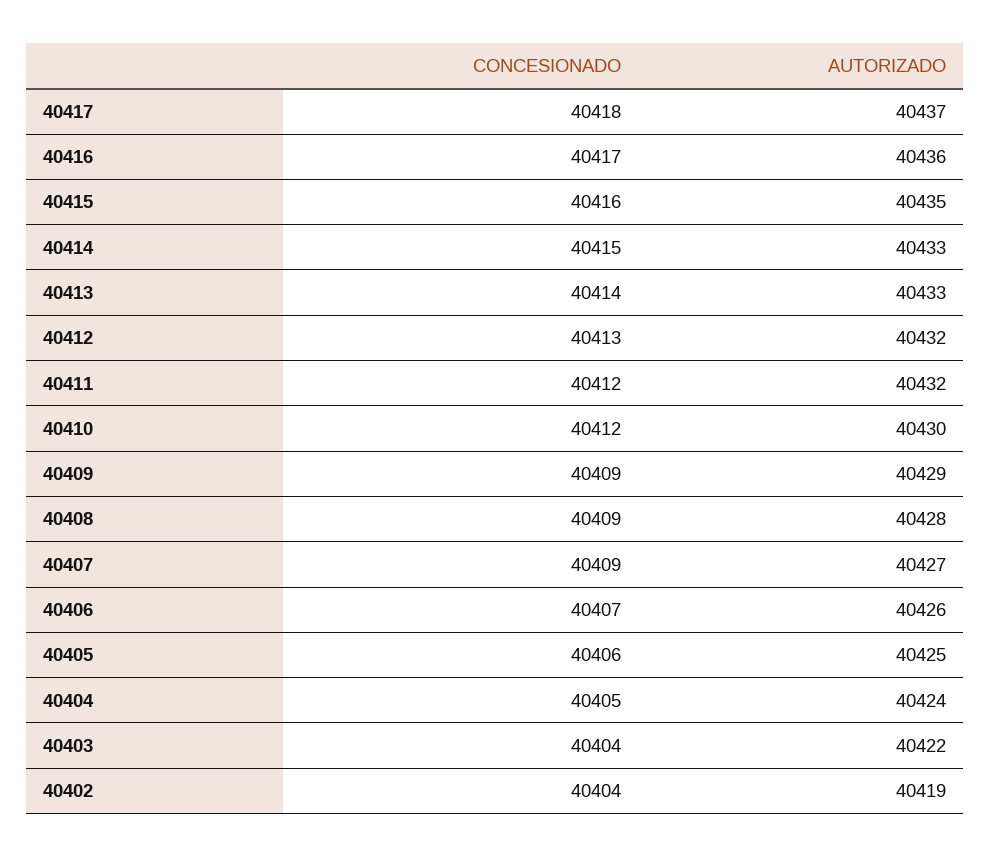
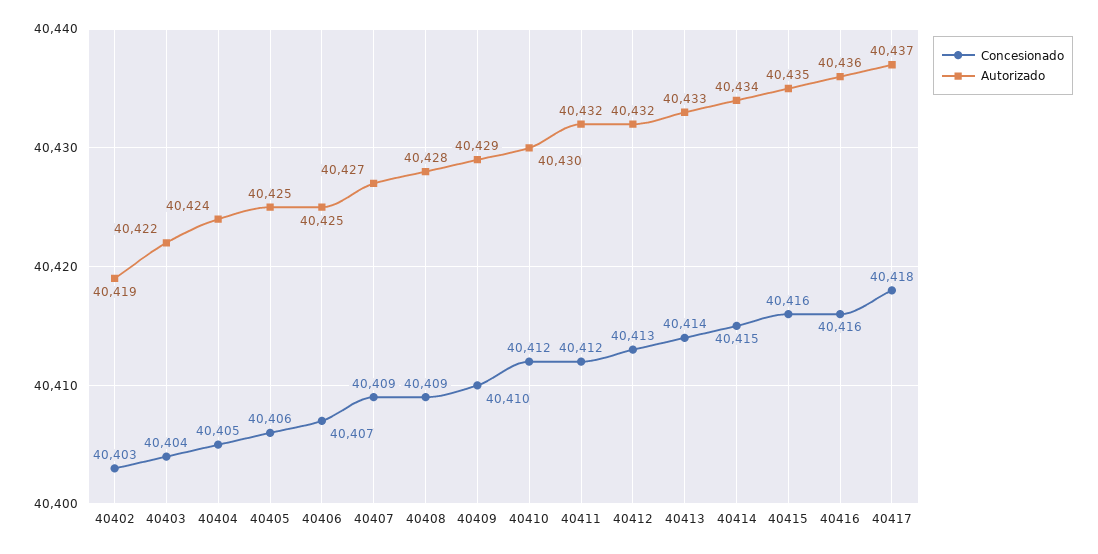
CONCESIONADO, 40416: 40417 -> 40416
AUTORIZADO, 40414: 40433 -> 40434
CONCESIONADO, 40409: 40409 -> 40410
AUTORIZADO, 40406: 40426 -> 40425
CONCESIONADO, 40402: 40404 -> 40403

